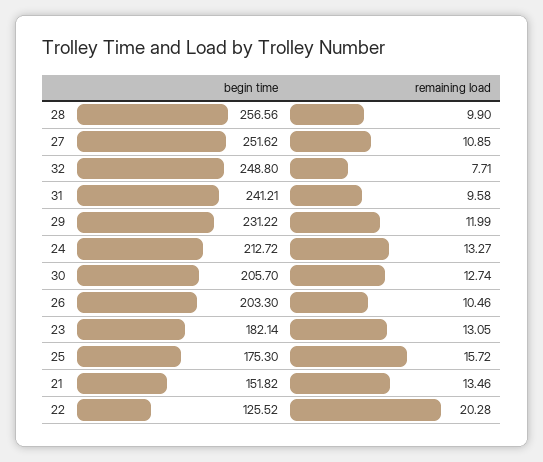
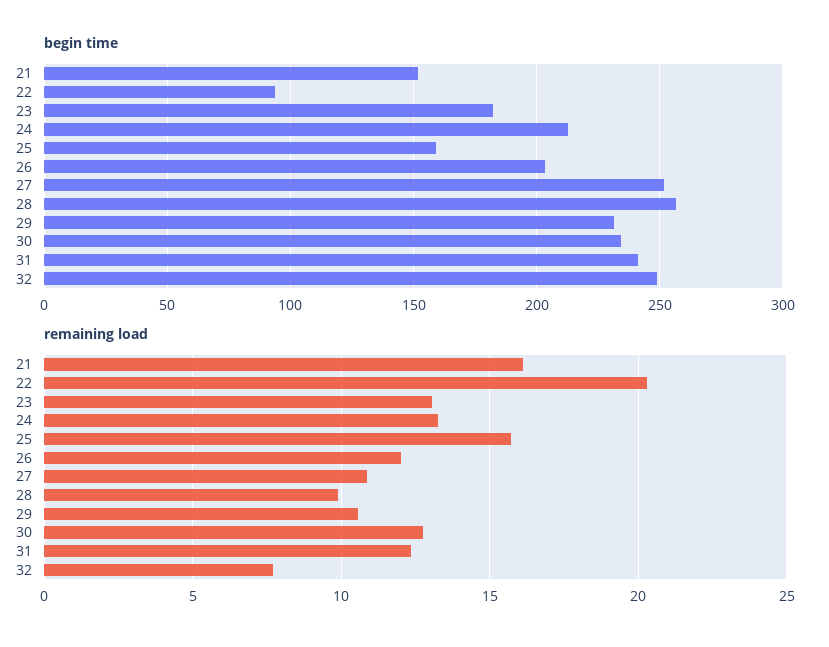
remaining load, 31: 9.58 -> 12.5
remaining load, 29: 11.99 -> 10.5
begin time, 30: 205.7 -> 235
remaining load, 26: 10.46 -> 12
begin time, 25: 175.3 -> 160
remaining load, 21: 13.46 -> 16
begin time, 22: 125.52 -> 95

